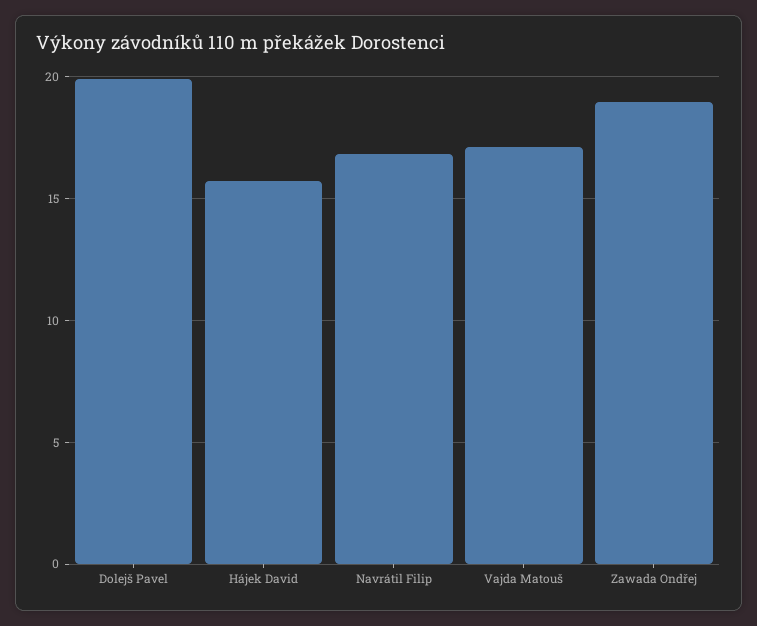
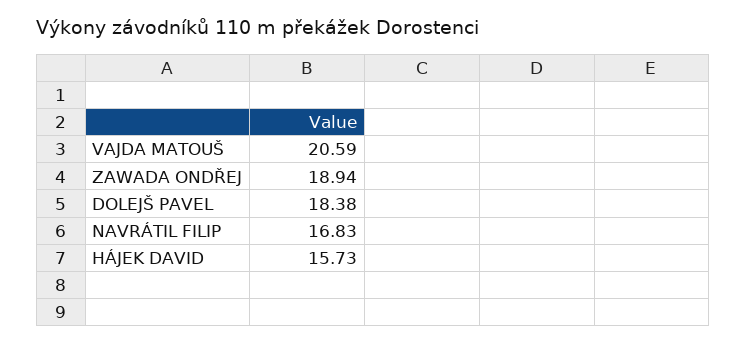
Dolejš Pavel: 20 -> 18.38
Vajda Matouš: 17 -> 20.59

